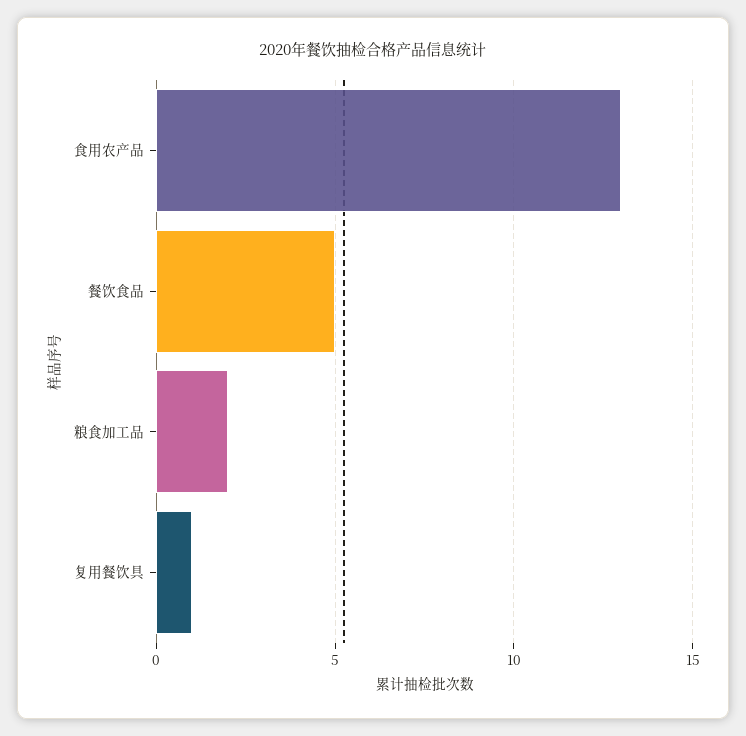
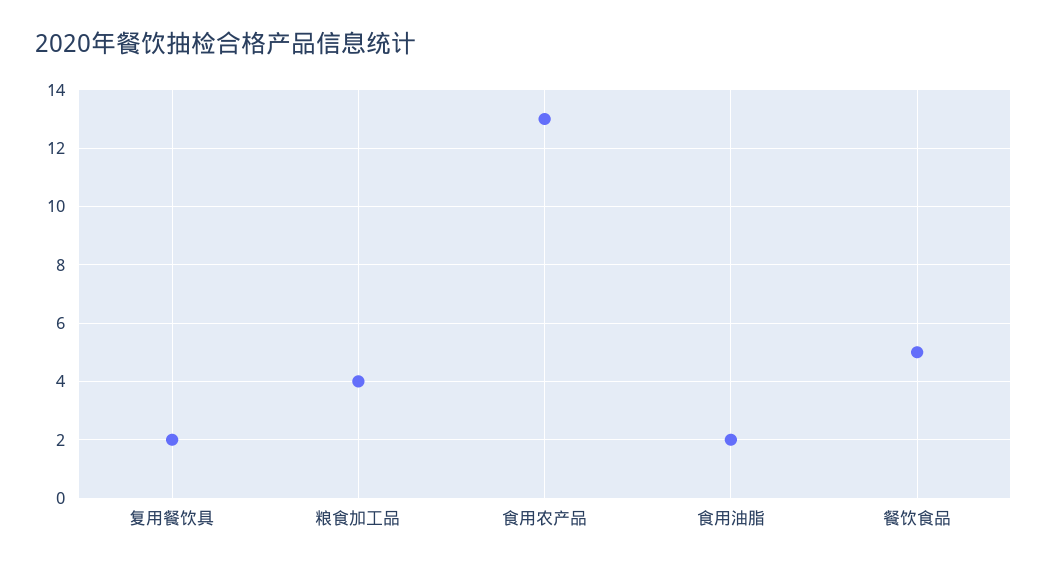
粮食加工品: 2 -> 4
复用餐饮具: 1 -> 2
食用油脂: none -> 2

